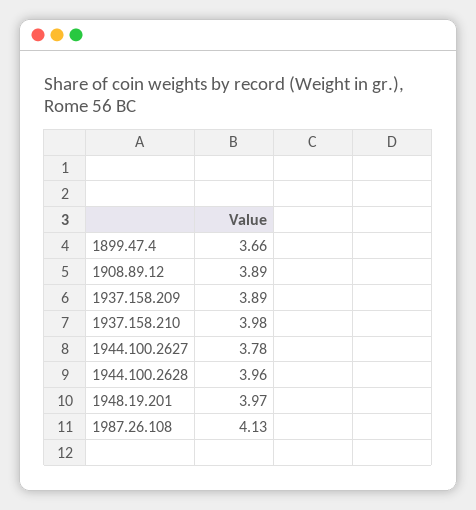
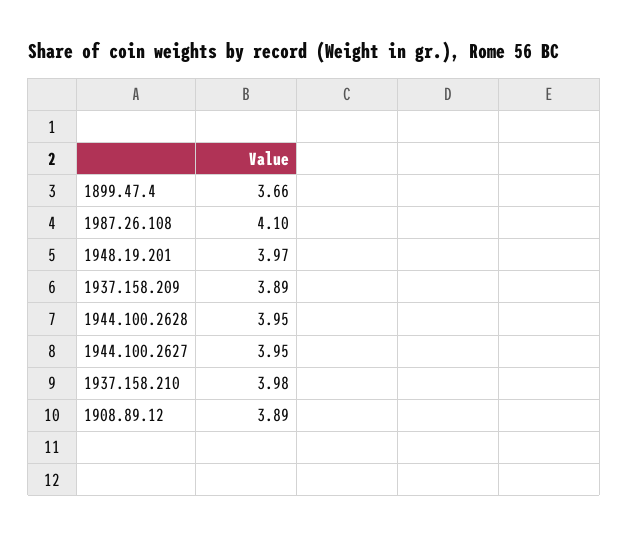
1944.100.2627: 3.78 -> 3.95
1944.100.2628: 3.96 -> 3.95
1987.26.108: 4.13 -> 4.1

